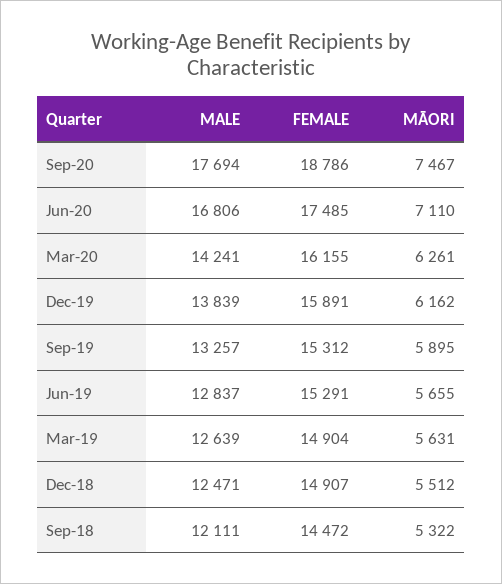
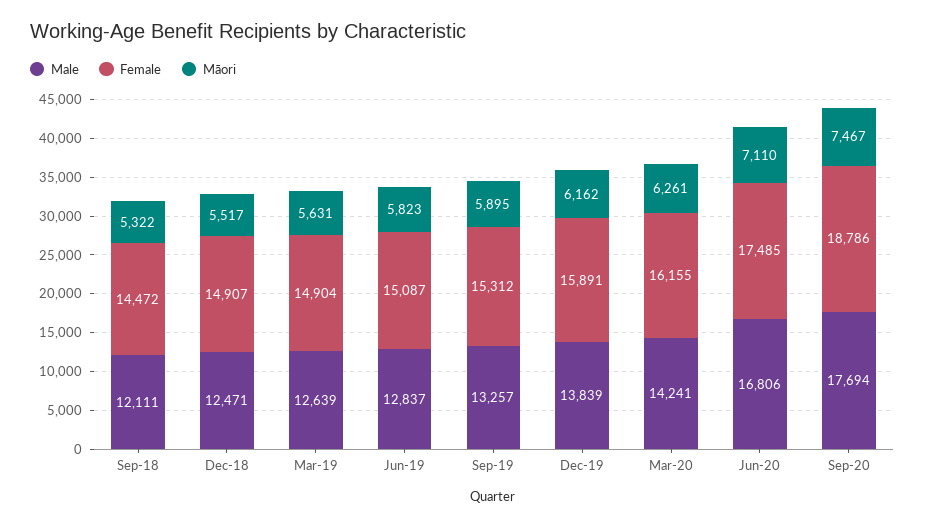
FEMALE, Jun-19: 15291 -> 15087
MĀORI, Jun-19: 5655 -> 5823
MĀORI, Dec-18: 5512 -> 5517

